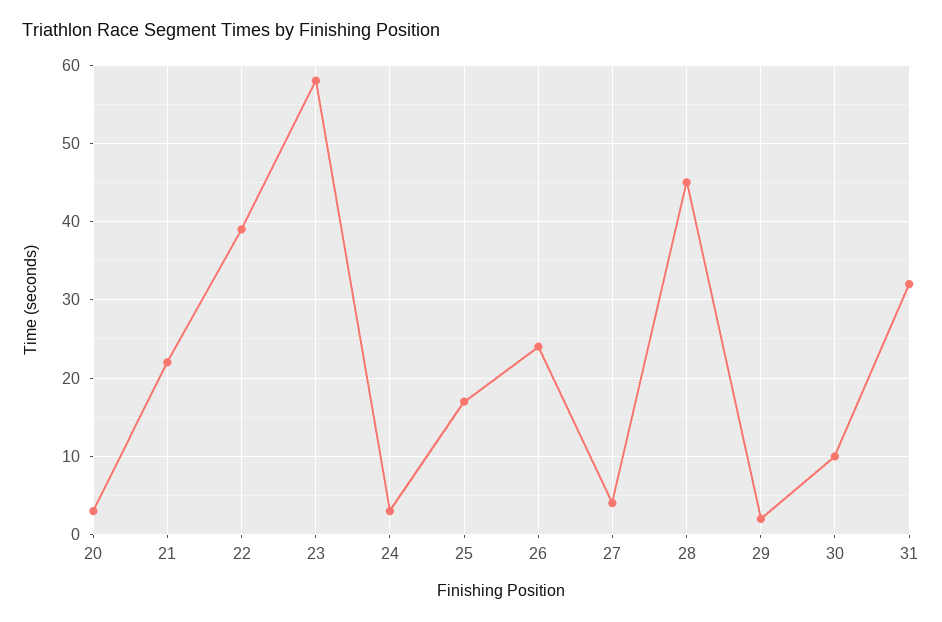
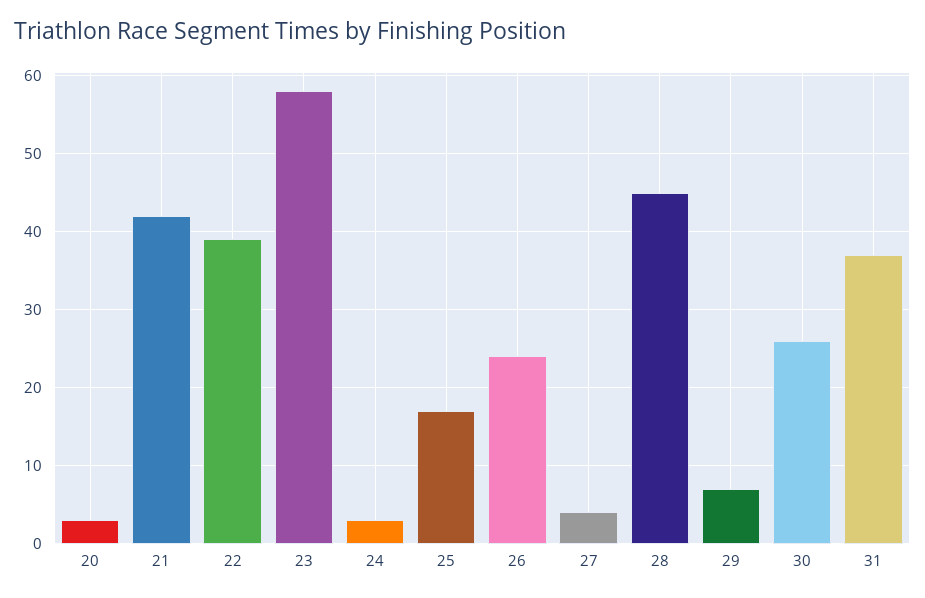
21: 22 -> 42
29: 2 -> 7
30: 10 -> 26
31: 32 -> 37

